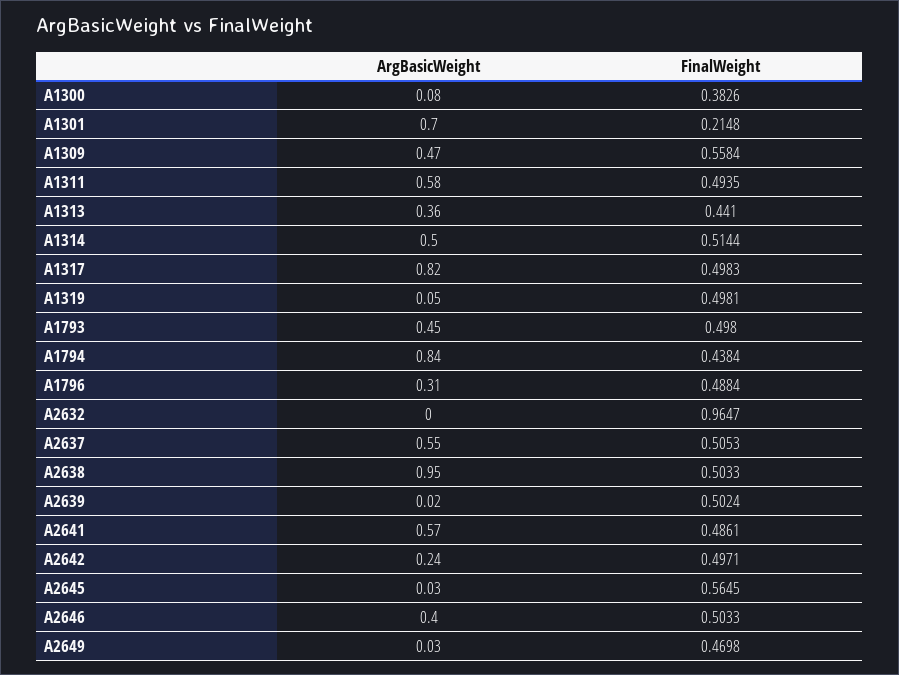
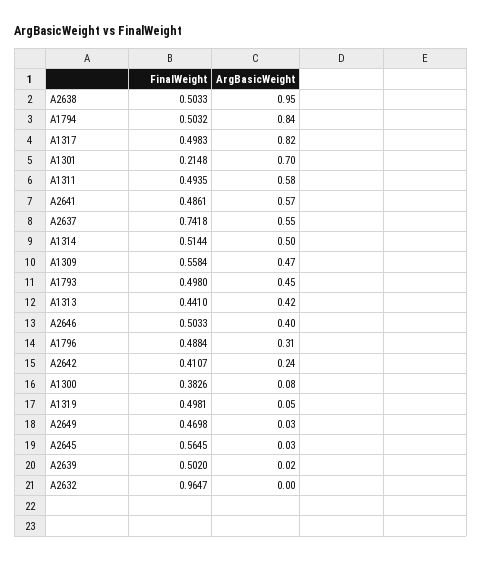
ArgBasicWeight, A1313: 0.36 -> 0.42
FinalWeight, A1794: 0.4384 -> 0.5032
FinalWeight, A2637: 0.5053 -> 0.7418
FinalWeight, A2639: 0.5024 -> 0.502
FinalWeight, A2642: 0.4971 -> 0.4107

